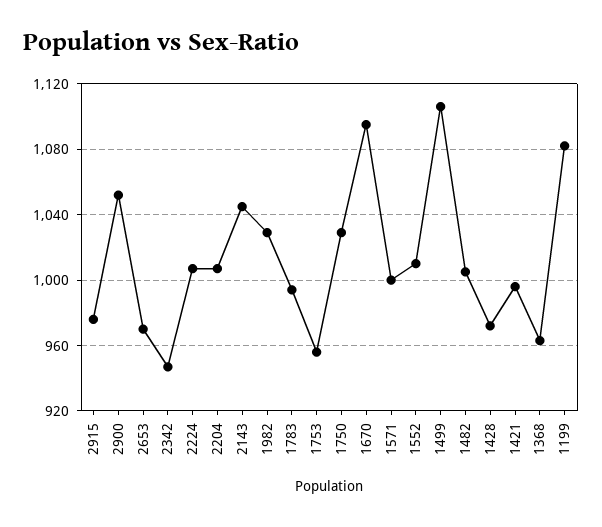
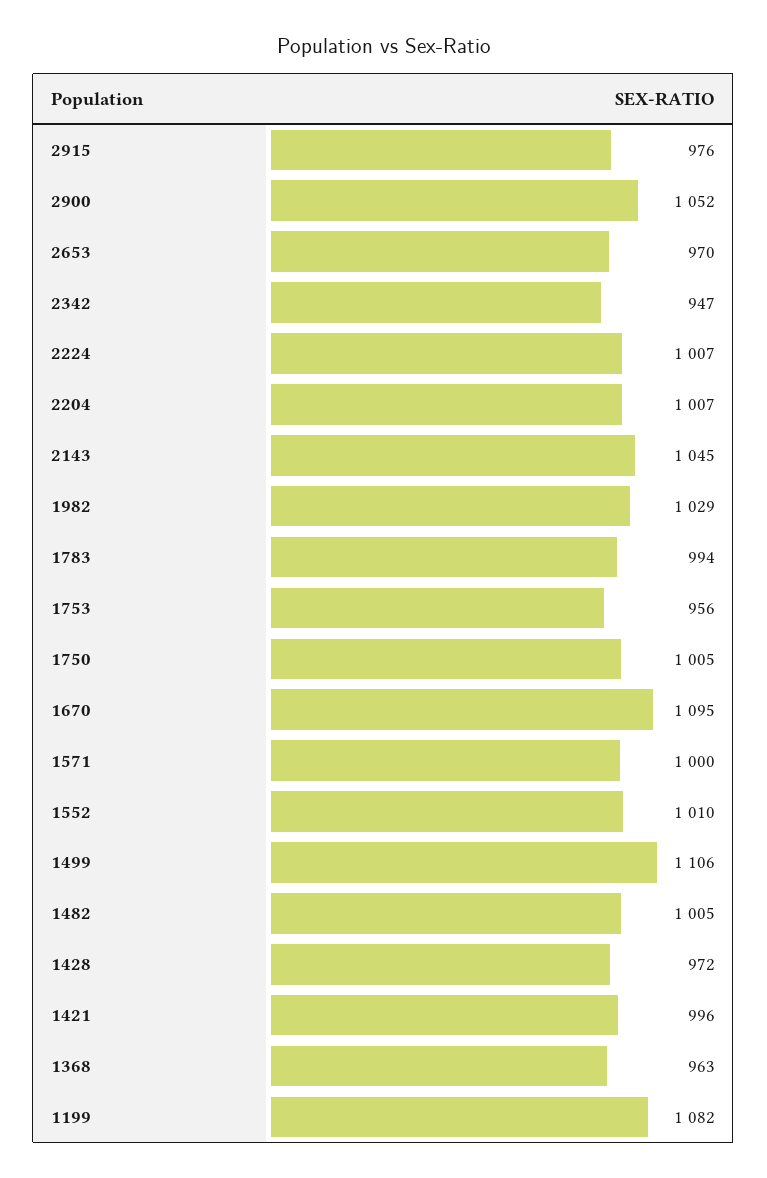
1750: 1030 -> 1005

